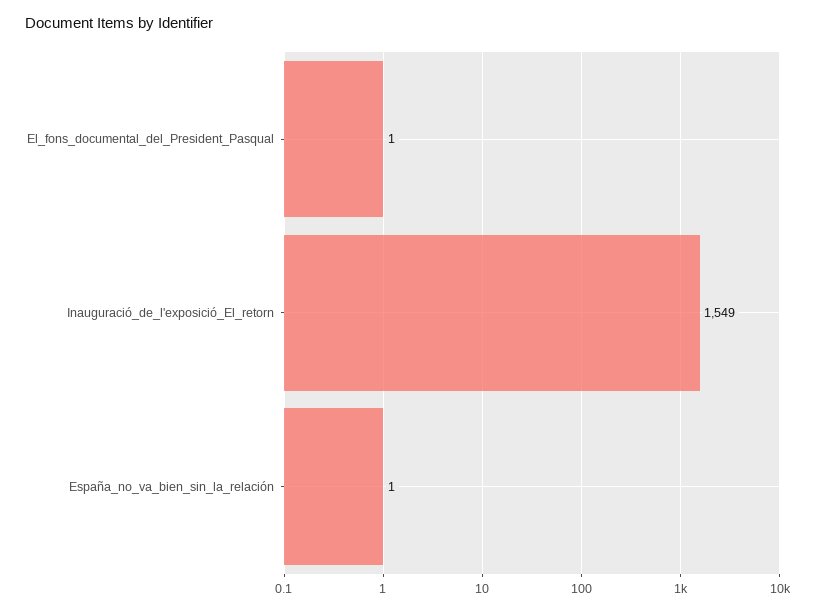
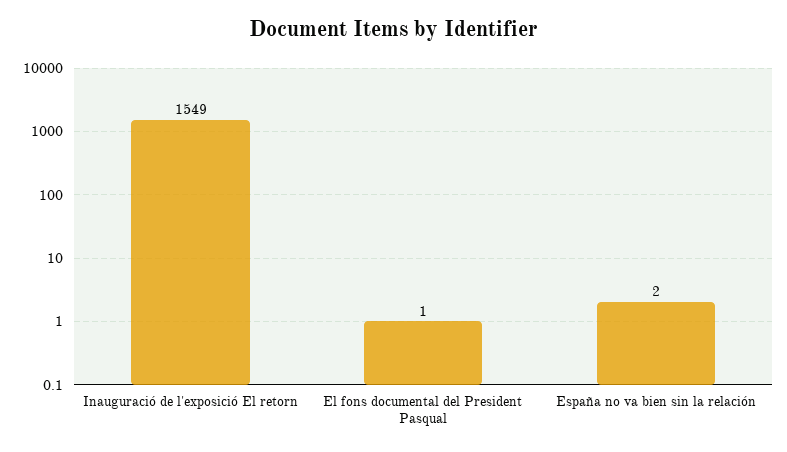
España_no_va_bien_sin_la_relación: 1 -> 2

